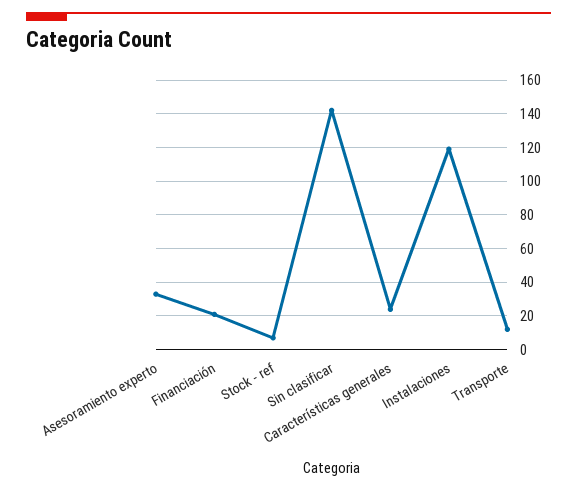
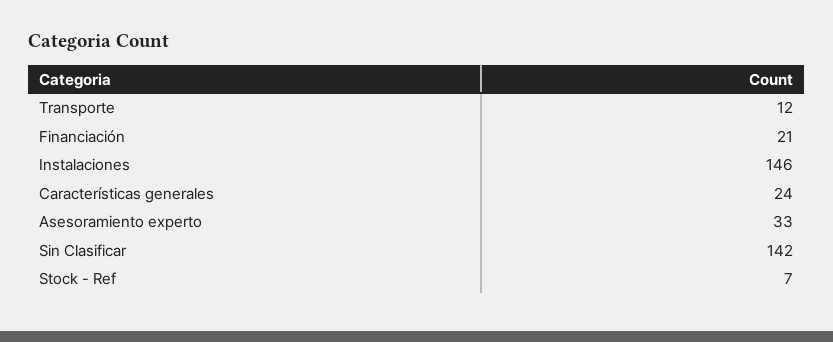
Instalaciones: 120 -> 146

